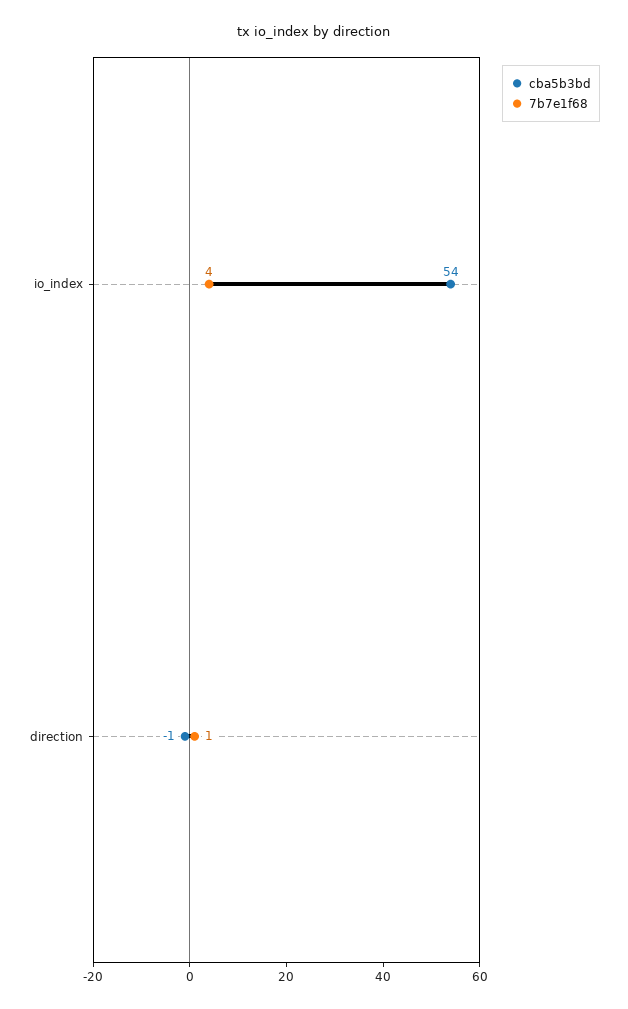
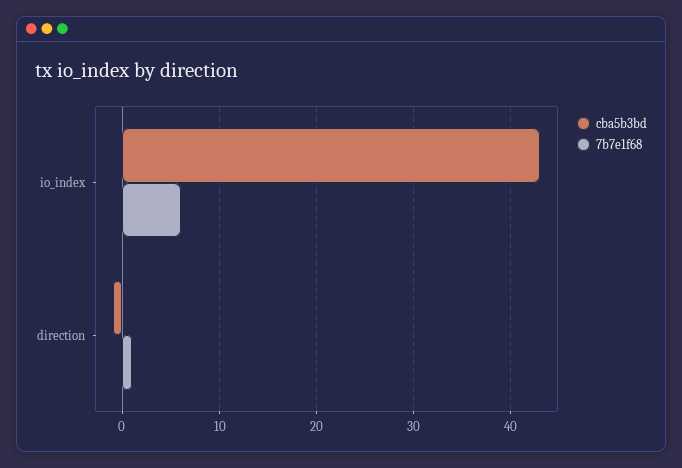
cba5b3bd, io_index: 54 -> 43
7b7e1f68, io_index: 4 -> 6

